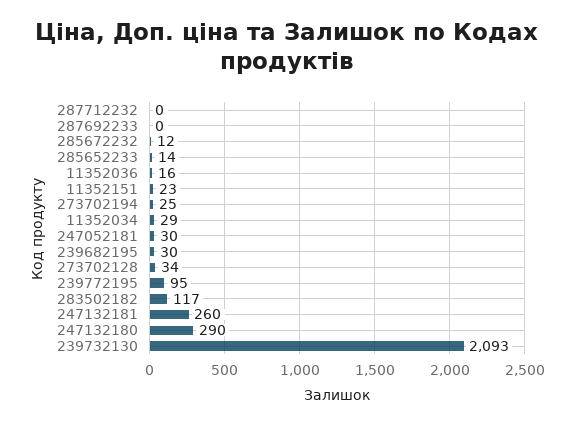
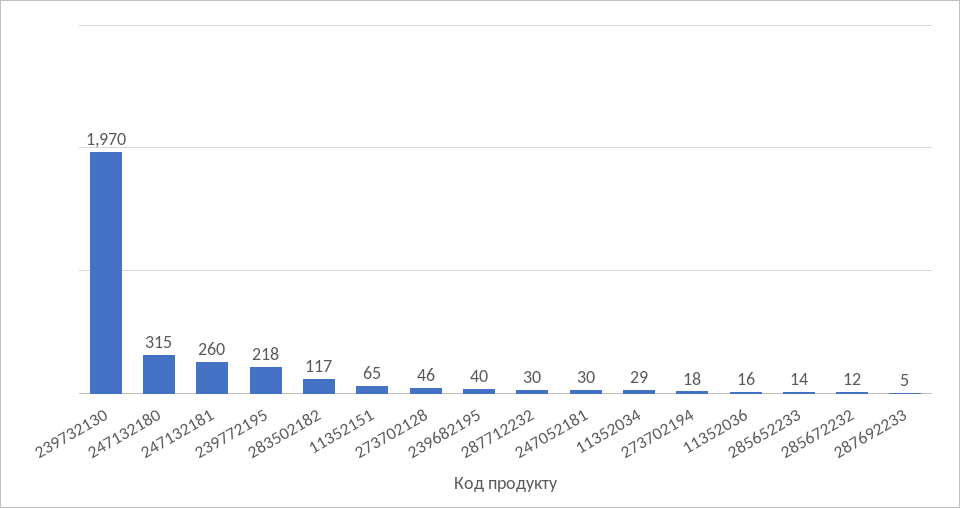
287712232: 0 -> 30
287692233: 0 -> 5
11352151: 23 -> 65
273702194: 25 -> 18
239682195: 30 -> 40
273702128: 34 -> 46
239772195: 95 -> 218
247132180: 290 -> 315
239732130: 2093 -> 1970

